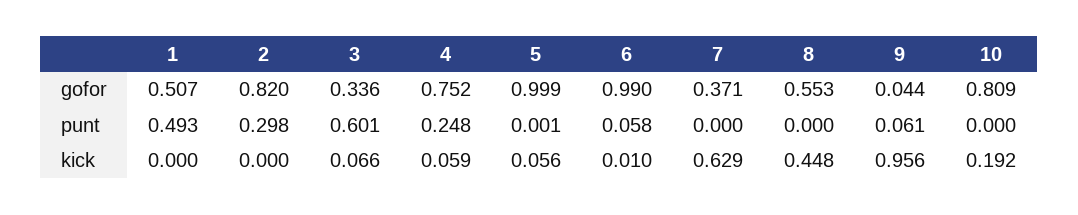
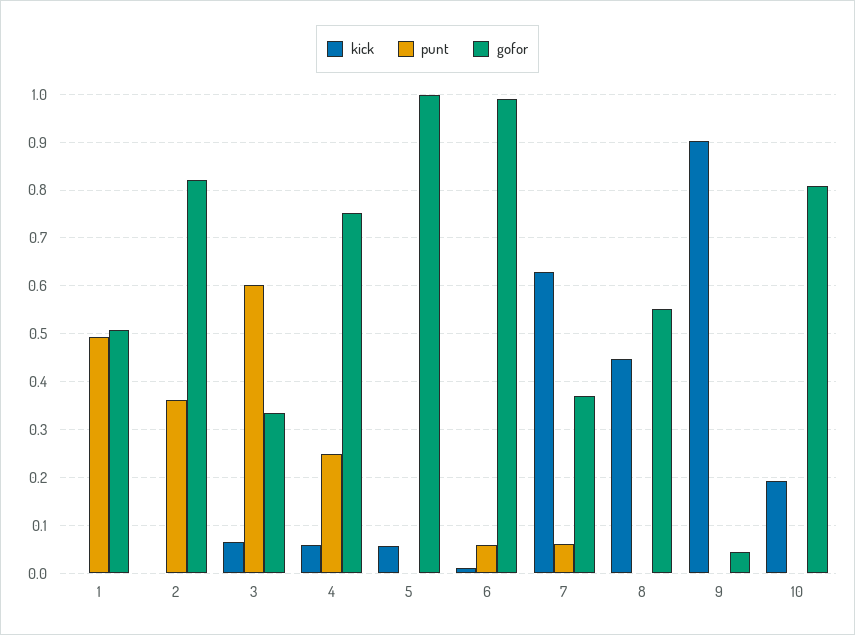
punt, 2: 0.298 -> 0.36
punt, 7: 0 -> 0.06
punt, 9: 0.061 -> 0
kick, 9: 0.956 -> 0.9

